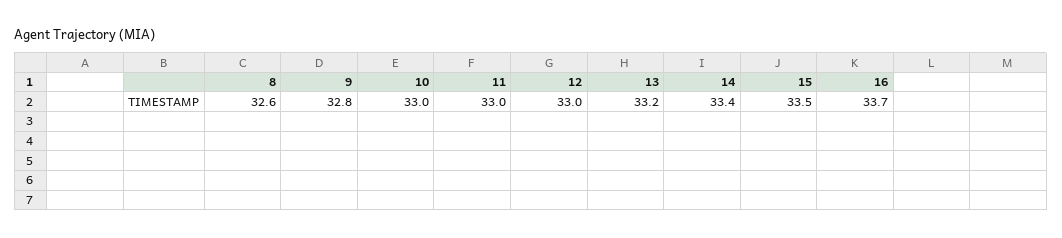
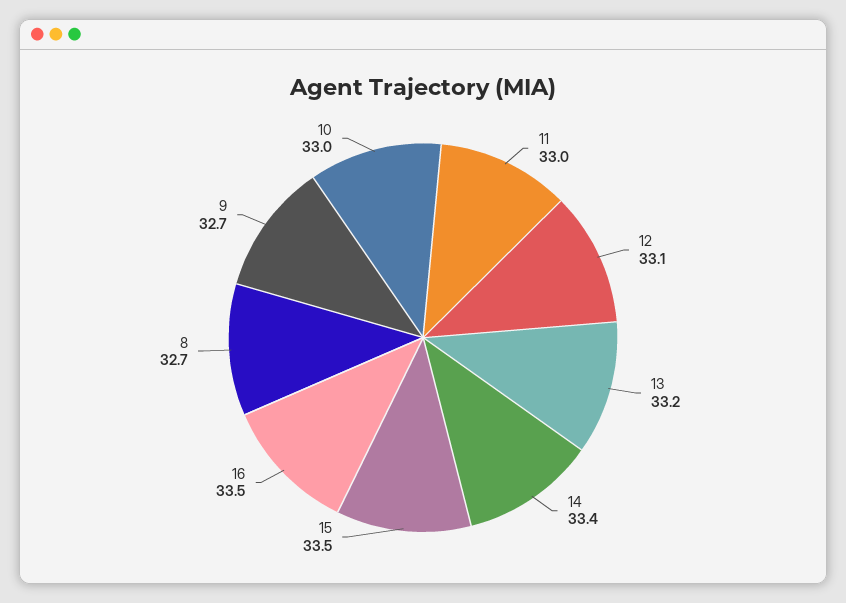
8: 32.6 -> 32.7
9: 32.8 -> 32.7
12: 33 -> 33.1
16: 33.7 -> 33.5

